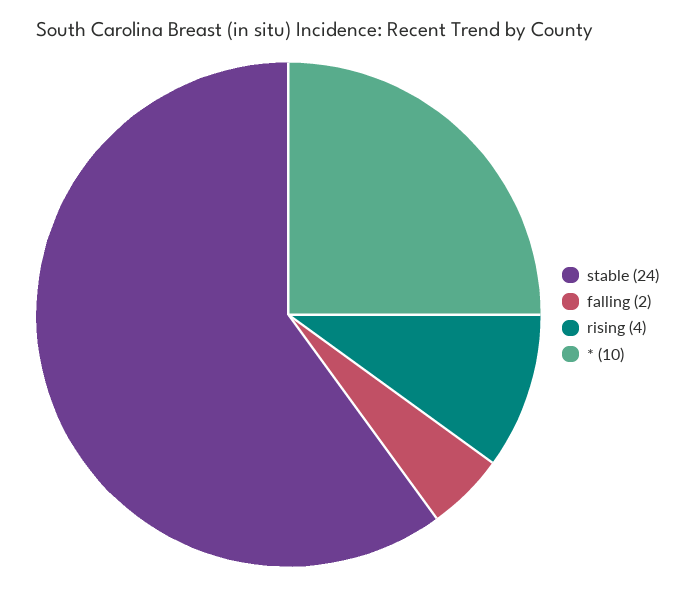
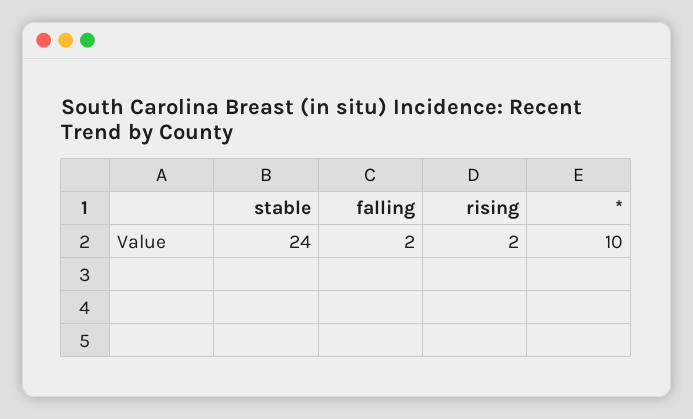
rising: 4 -> 2

